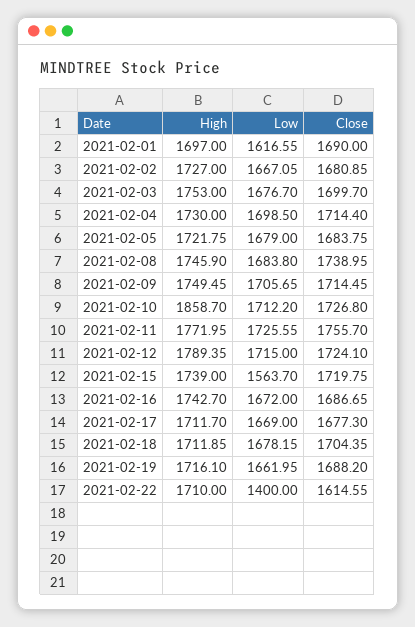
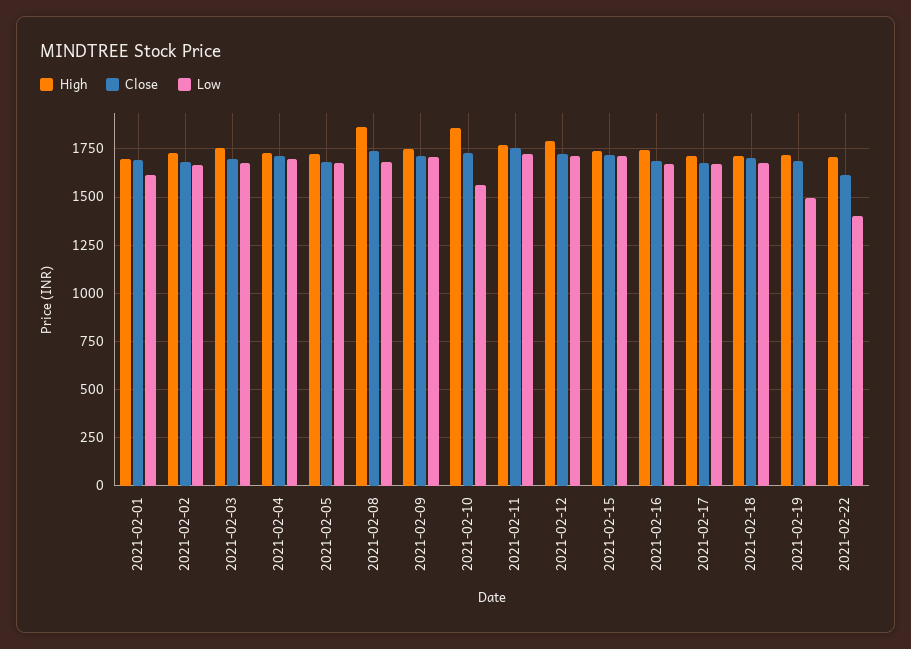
High, 2021-02-08: 1745.9 -> 1850
Low, 2021-02-10: 1712.2 -> 1550
Low, 2021-02-15: 1563.7 -> 1700
Low, 2021-02-19: 1661.95 -> 1500

